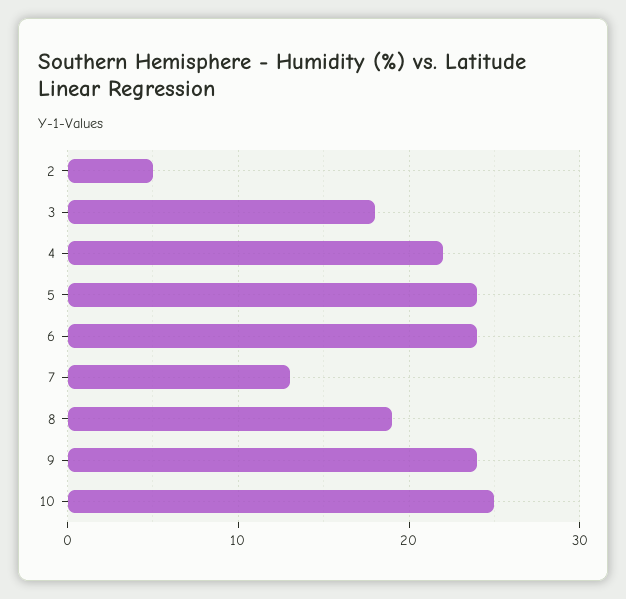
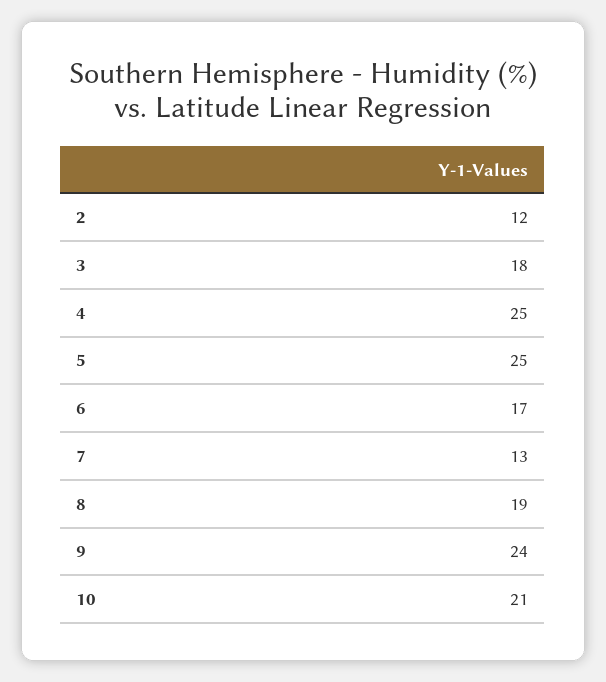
2: 5 -> 12
4: 22 -> 25
5: 24 -> 25
6: 24 -> 17
10: 25 -> 21

